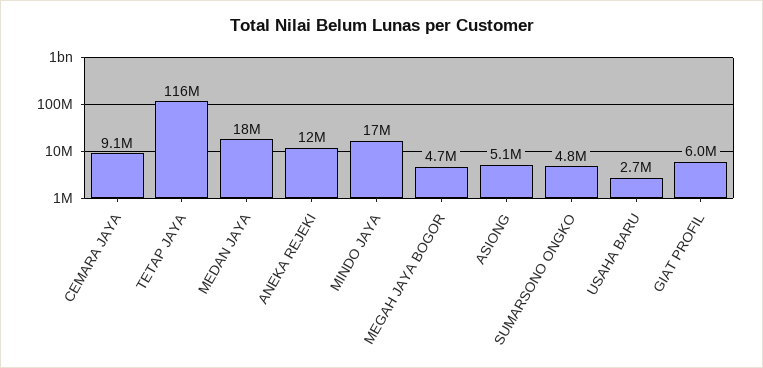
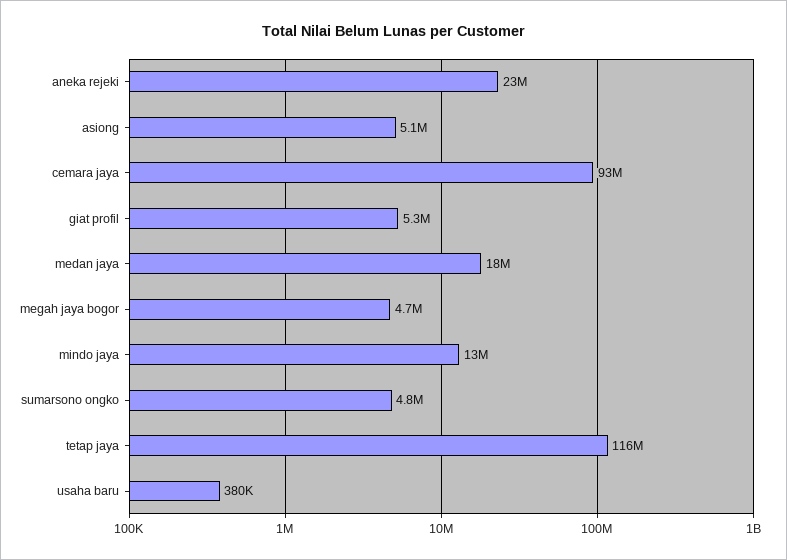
CEMARA JAYA: 9100000 -> 93000000
ANEKA REJEKI: 12000000 -> 23000000
MINDO JAYA: 17000000 -> 13000000
USAHA BARU: 2700000 -> 380000
GIAT PROFIL: 6000000 -> 5300000

